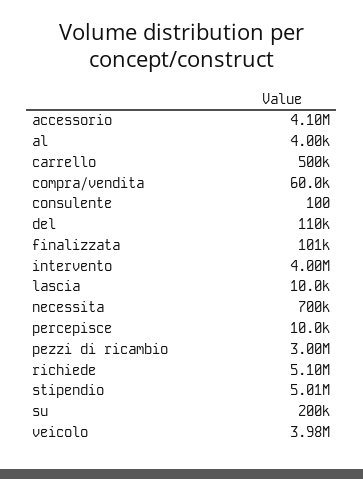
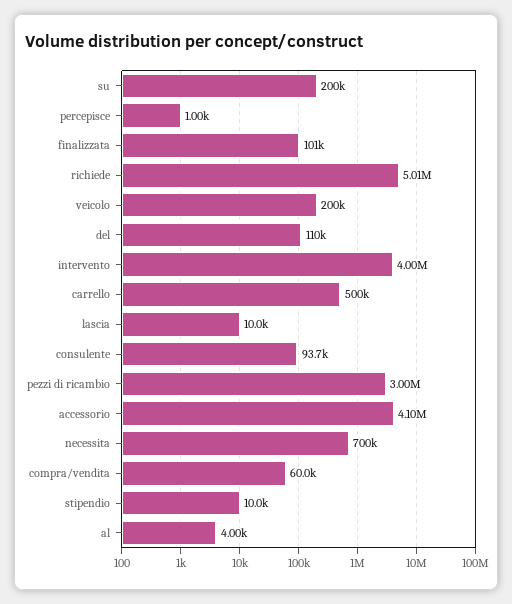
consulente: 100 -> 93700
percepisce: 10000 -> 1000
richiede: 5100000 -> 5010000
stipendio: 5010000 -> 10000
veicolo: 3980000 -> 200000

